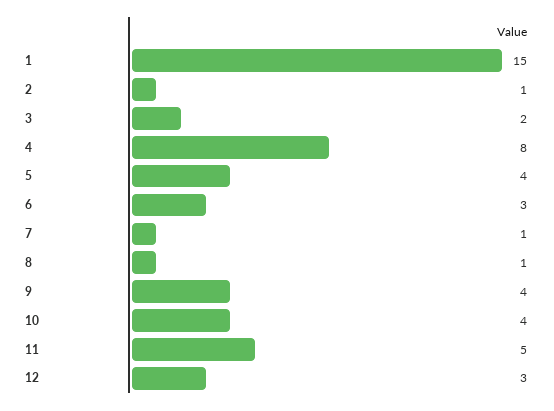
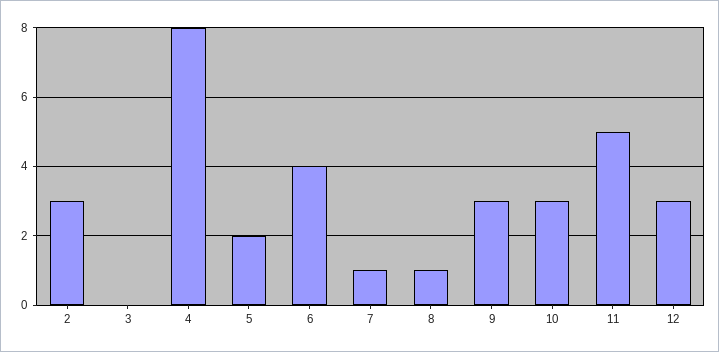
1: 15 -> none
2: 1 -> 3
3: 2 -> 0
5: 4 -> 2
6: 3 -> 4
9: 4 -> 3
10: 4 -> 3

